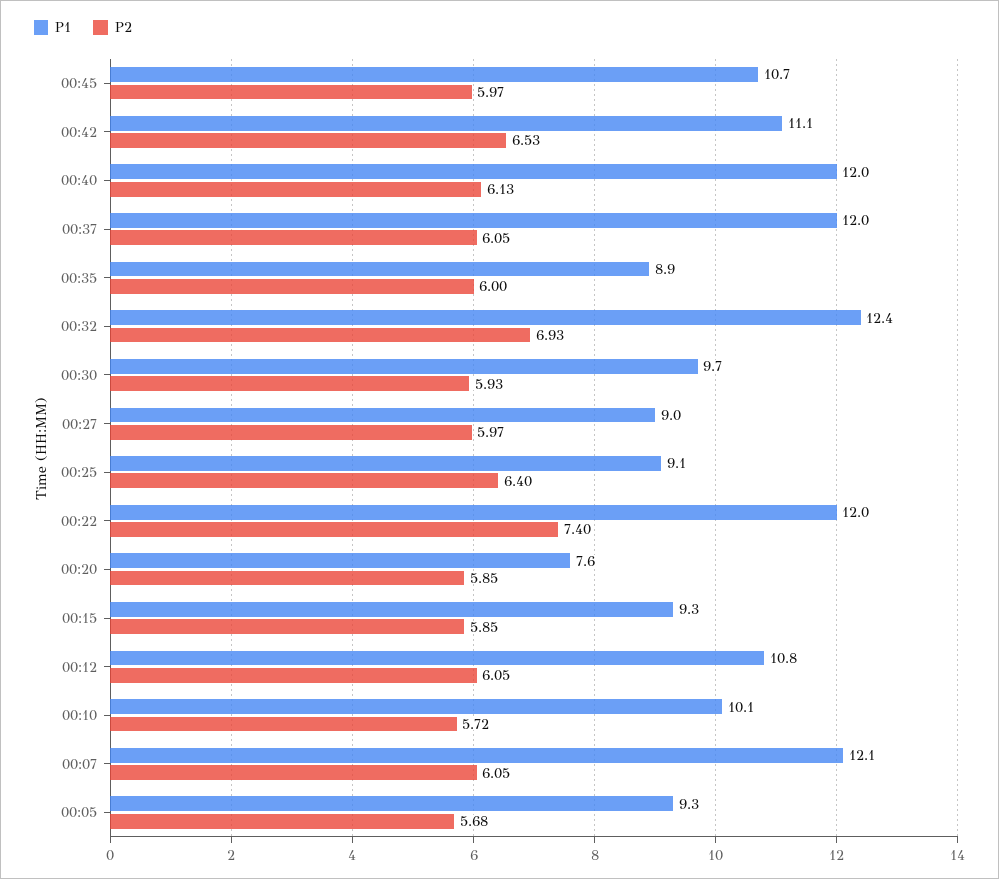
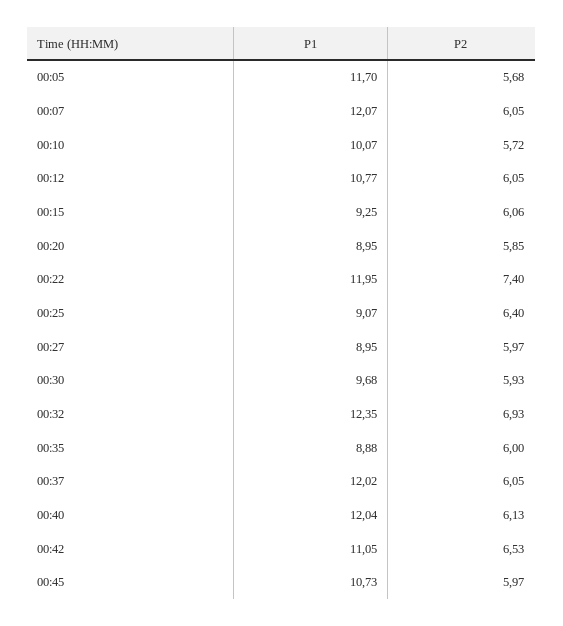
P1, 00:20: 7.6 -> 8.95
P2, 00:15: 5.85 -> 6.06
P1, 00:05: 9.3 -> 11.7

